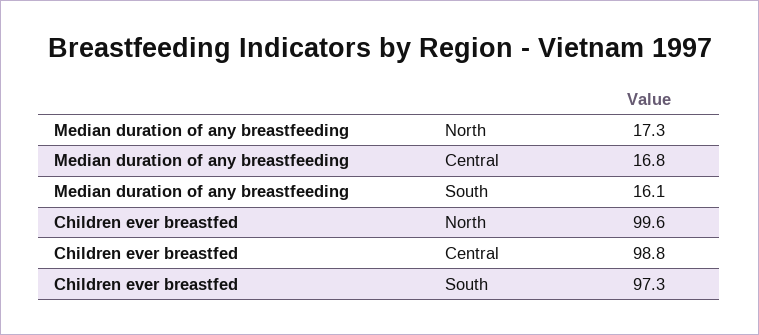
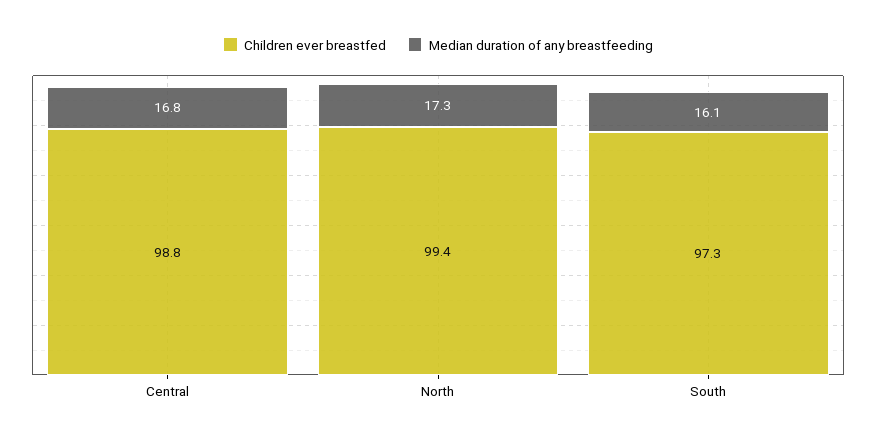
Children ever breastfed, North: 99.6 -> 99.4

